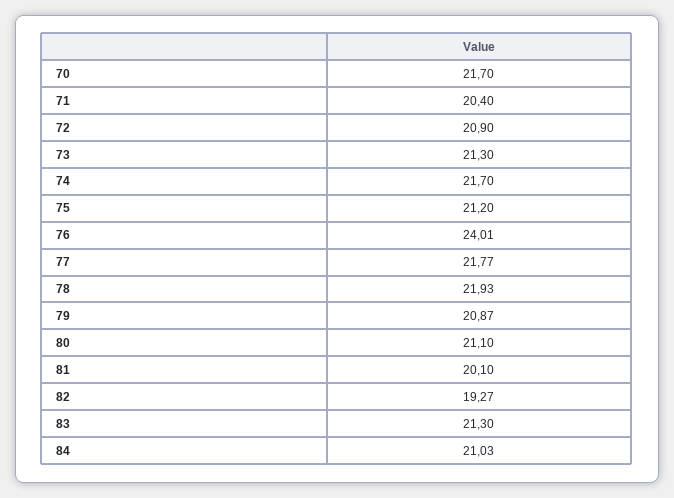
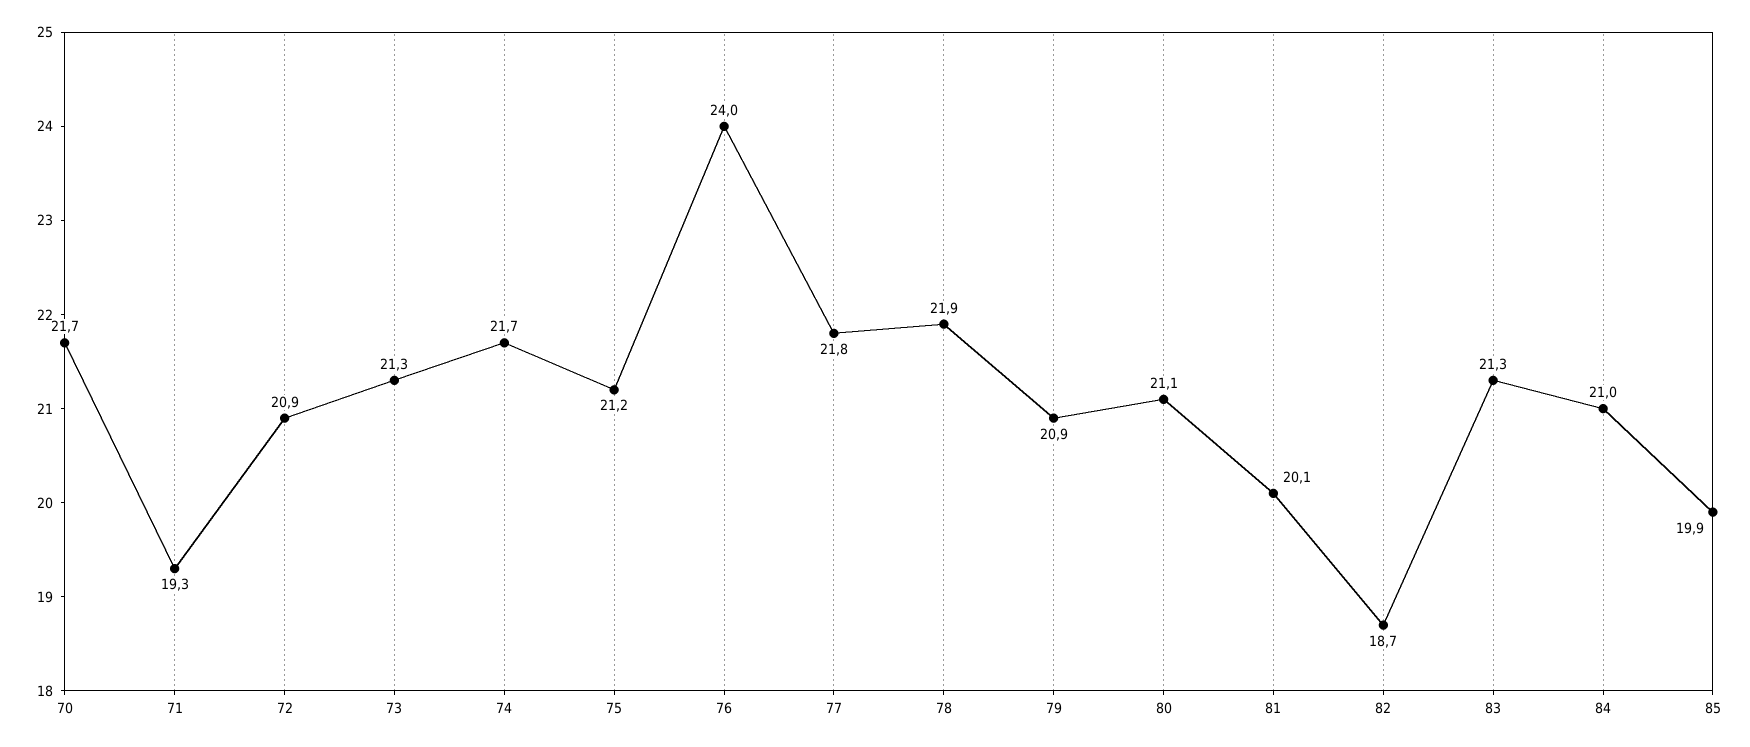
71: 20.4 -> 19.3
82: 19.27 -> 18.7
85: none -> 19.9

